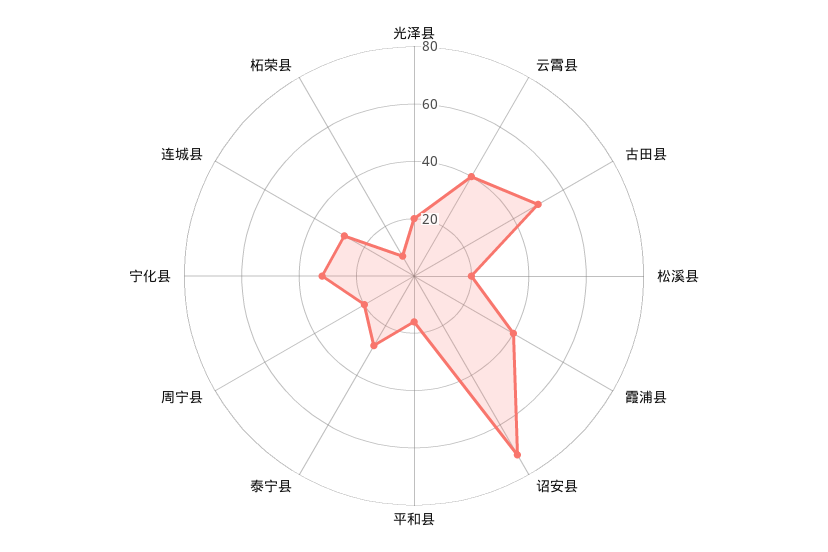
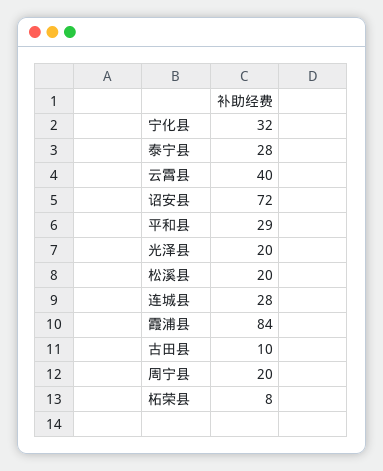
古田县: 50 -> 10
霞浦县: 40 -> 84
平和县: 15 -> 29

